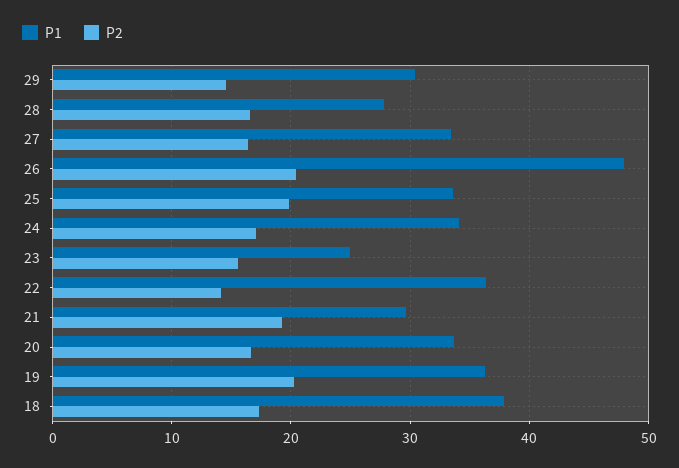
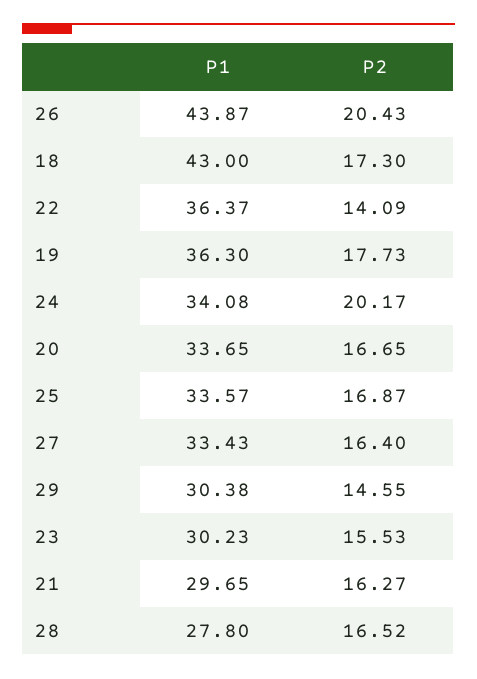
P1, 26: 48 -> 43.87
P2, 25: 20 -> 16.87
P2, 24: 17 -> 20.17
P1, 23: 25 -> 30.23
P2, 21: 19 -> 16.27
P2, 19: 20 -> 17.73
P1, 18: 38 -> 43

